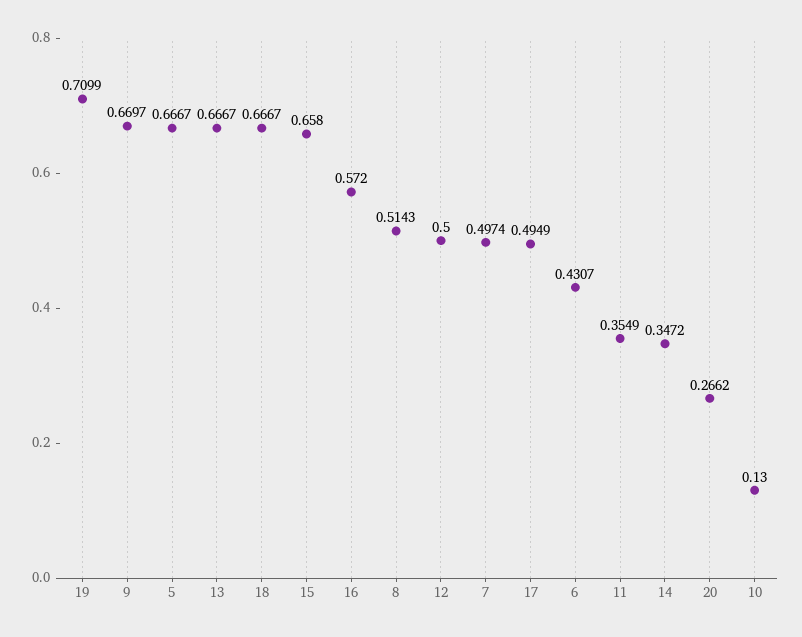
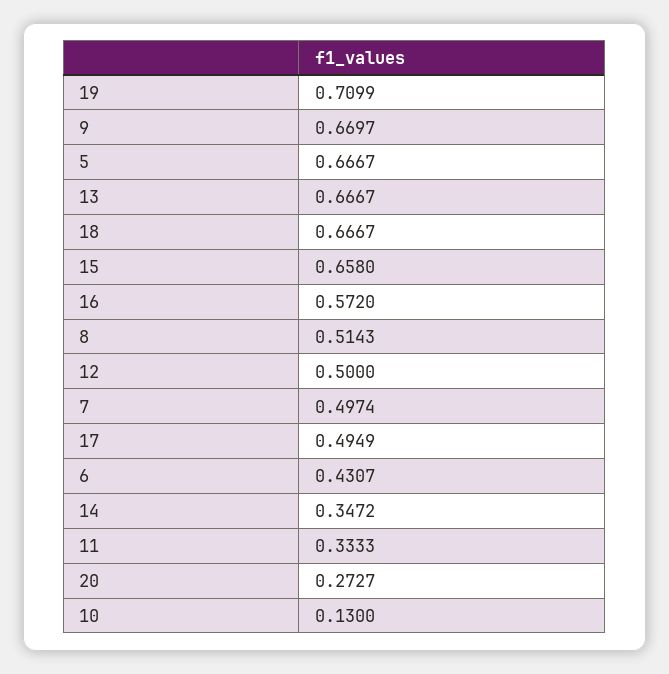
11: 0.3549 -> 0.3333
20: 0.2662 -> 0.2727

